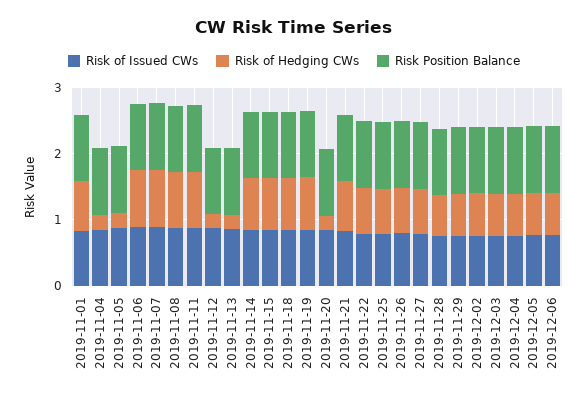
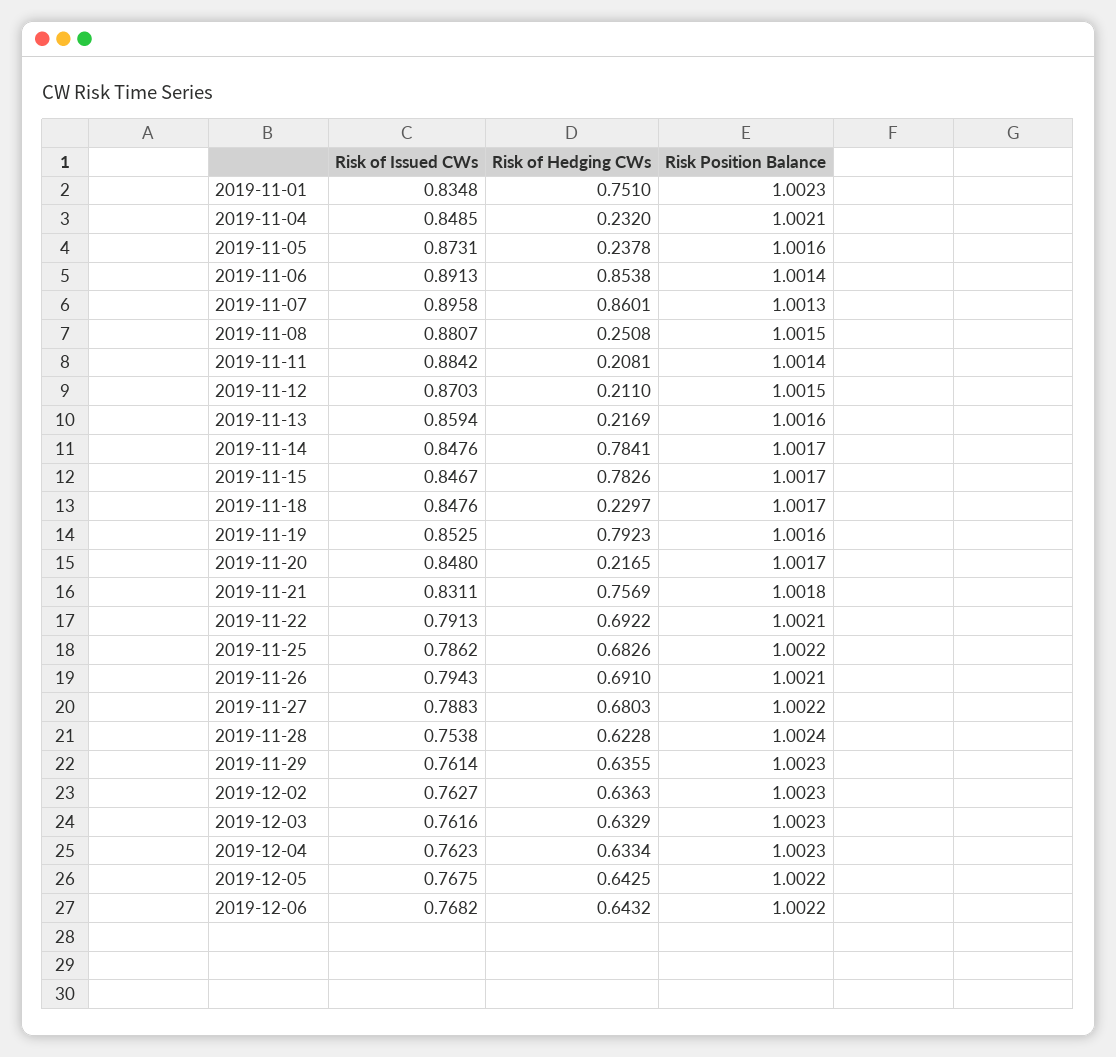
Risk of Hedging CWs, 2019-11-08: 0.8 -> 0.2508
Risk of Hedging CWs, 2019-11-11: 0.8 -> 0.2081
Risk of Hedging CWs, 2019-11-18: 0.8 -> 0.2297

